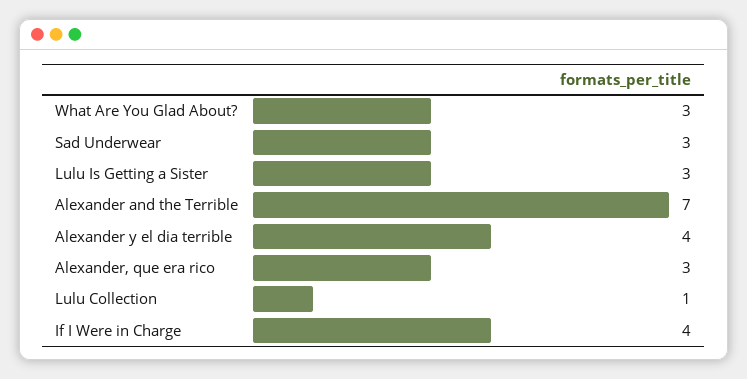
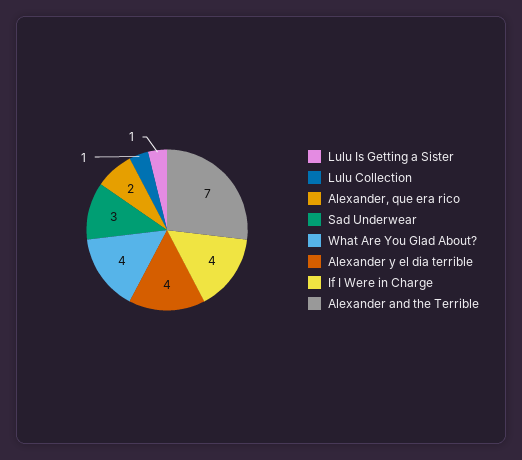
What Are You Glad About?: 3 -> 4
Lulu Is Getting a Sister: 3 -> 1
Alexander, que era rico: 3 -> 2

